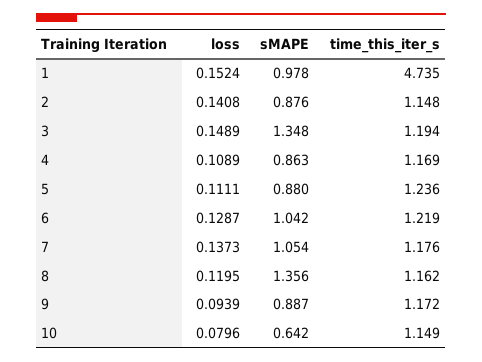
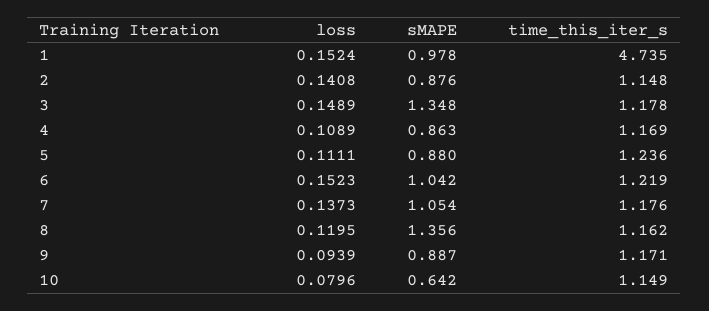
time_this_iter_s, 3: 1.194 -> 1.178
loss, 6: 0.1287 -> 0.1523
time_this_iter_s, 9: 1.172 -> 1.171

